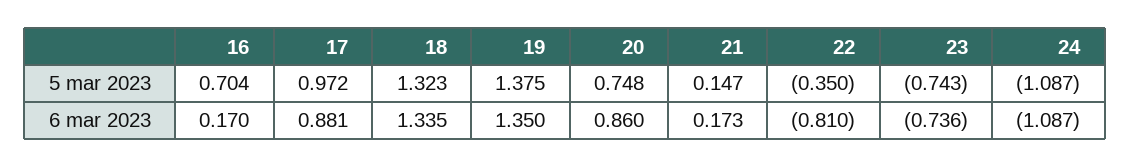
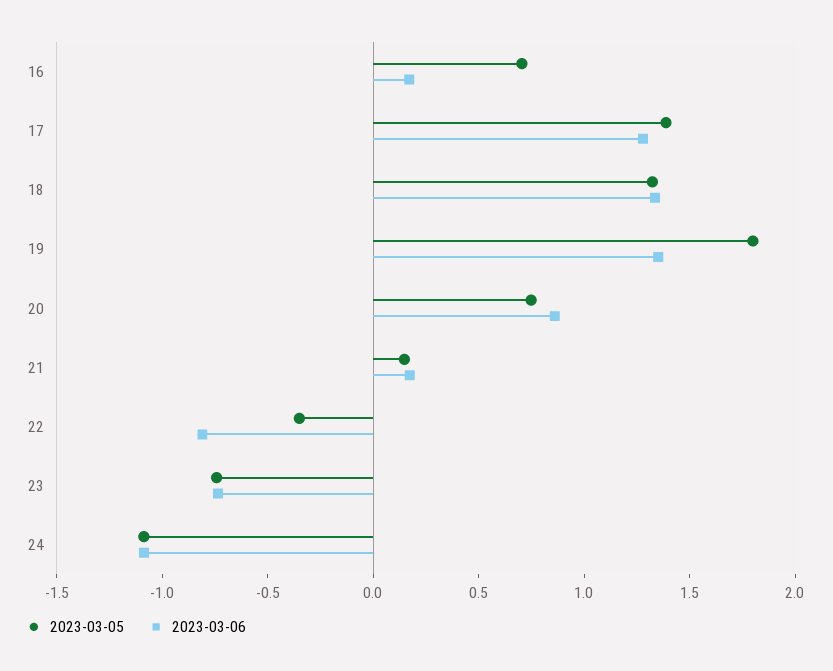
5 mar 2023, 17: 0.972 -> 1.4
5 mar 2023, 19: 1.375 -> 1.8
6 mar 2023, 17: 0.881 -> 1.3

